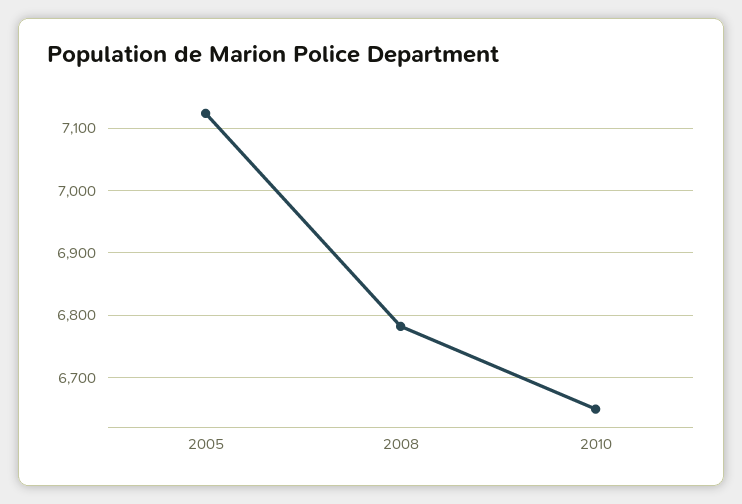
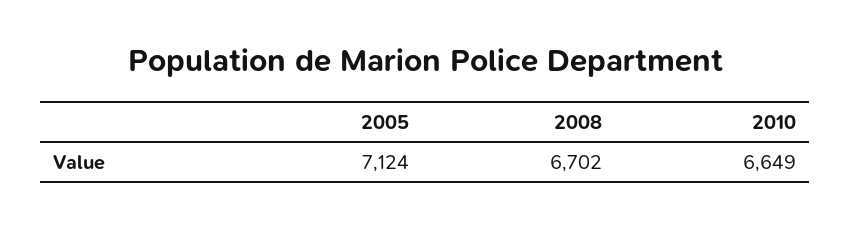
2008: 6780 -> 6702

